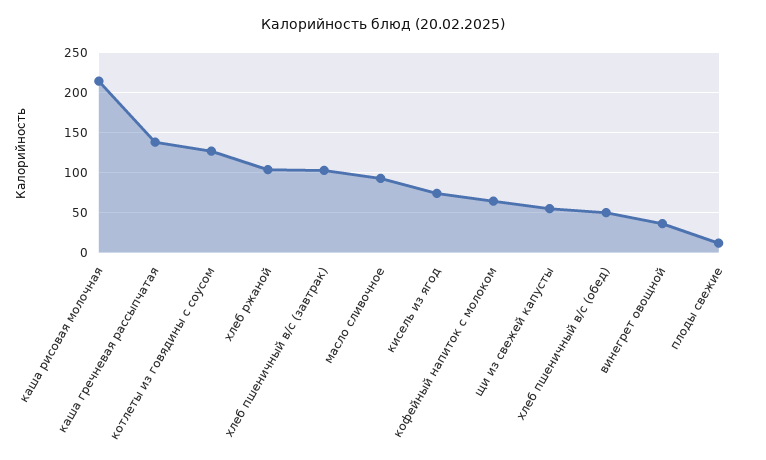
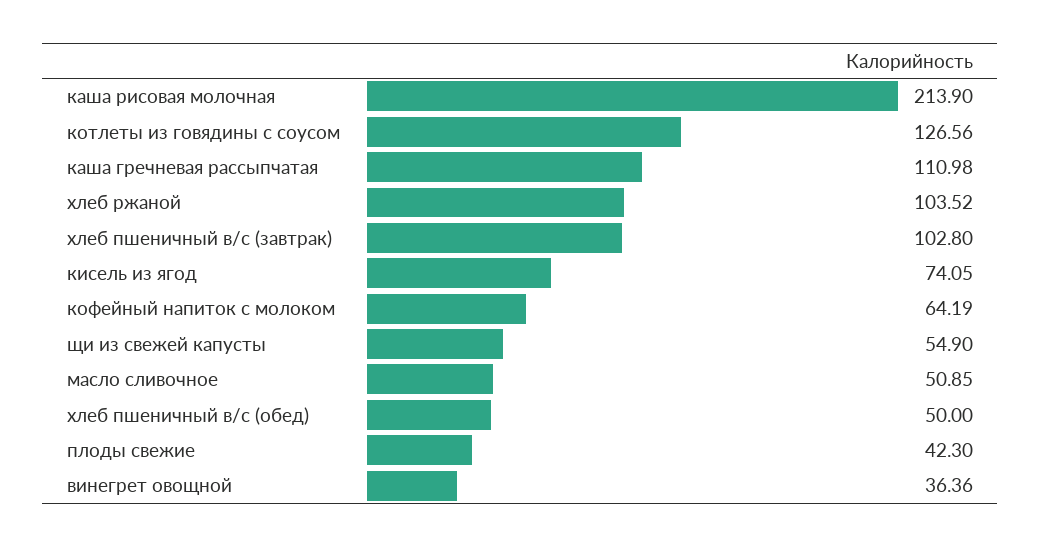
каша гречневая рассыпчатая: 140 -> 110.98
масло сливочное: 90 -> 50.85
плоды свежие: 10 -> 42.3

